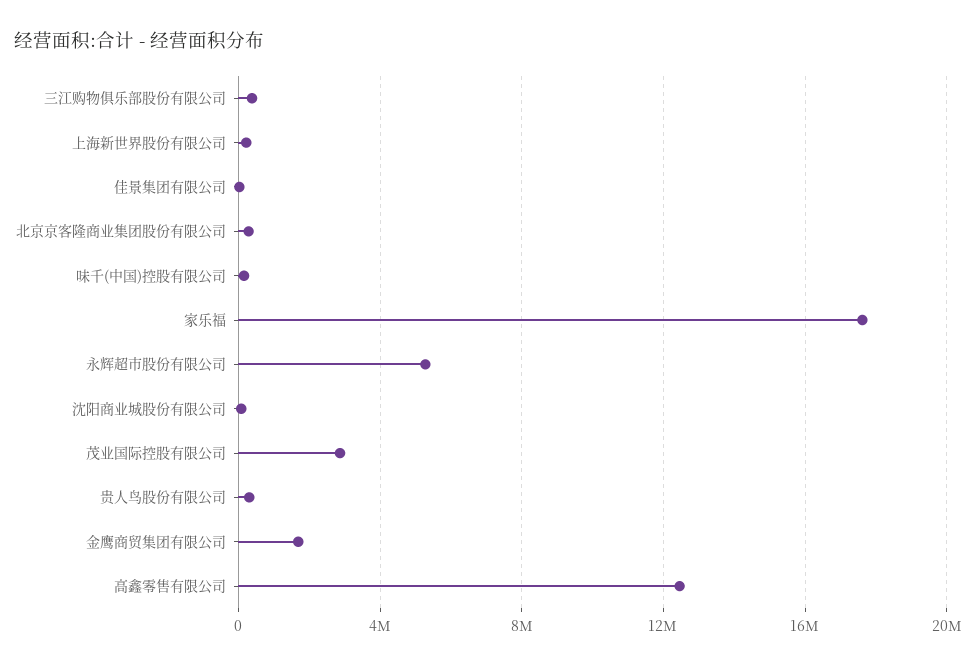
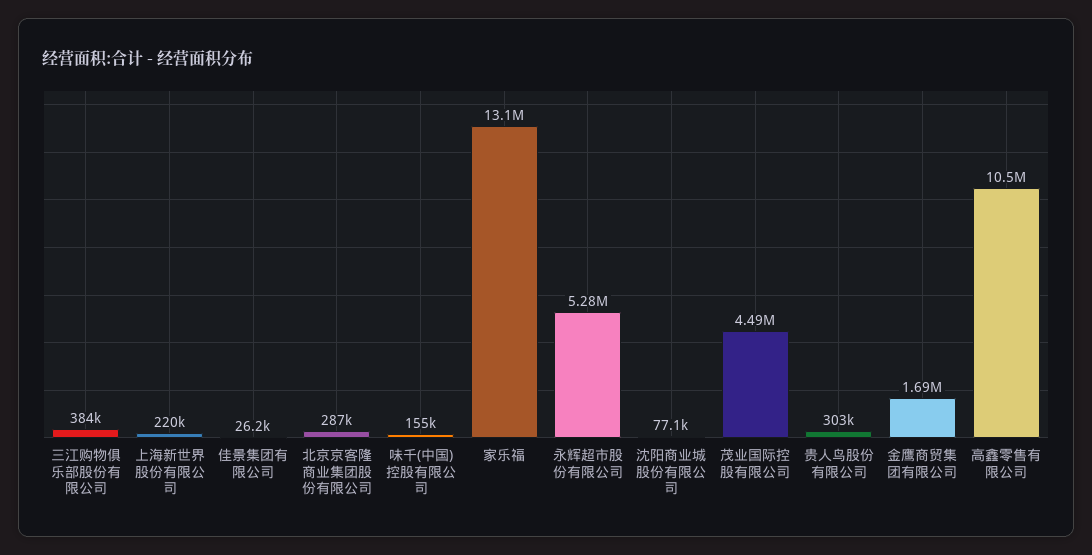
家乐福: 17500000 -> 13100000
茂业国际控股有限公司: 3000000 -> 4490000
高鑫零售有限公司: 12500000 -> 10500000

